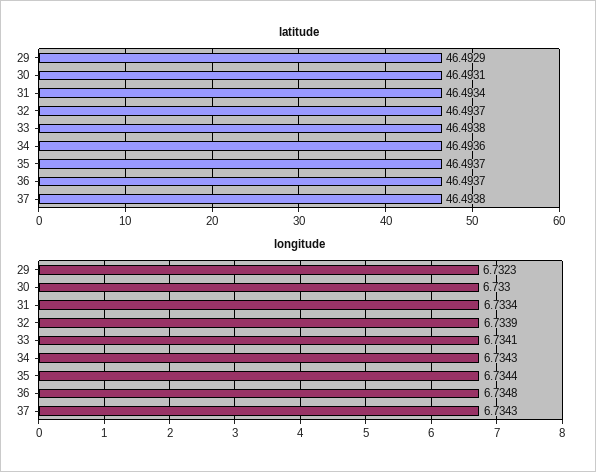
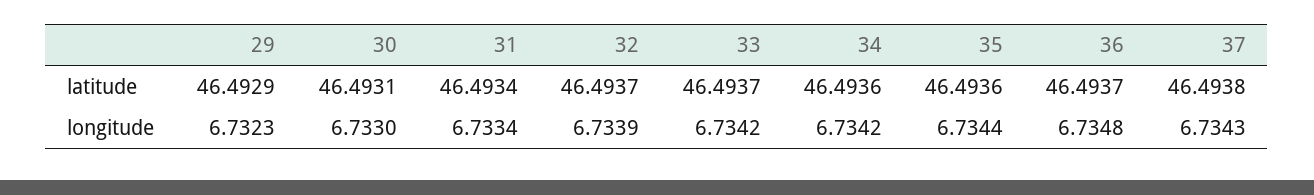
latitude, 33: 46.4938 -> 46.4937
latitude, 35: 46.4937 -> 46.4936
longitude, 33: 6.7341 -> 6.7342
longitude, 34: 6.7343 -> 6.7342

